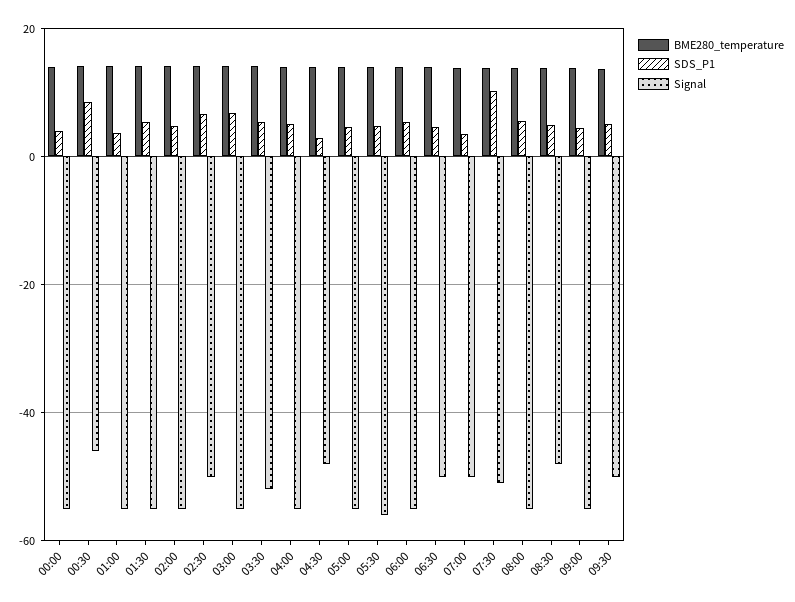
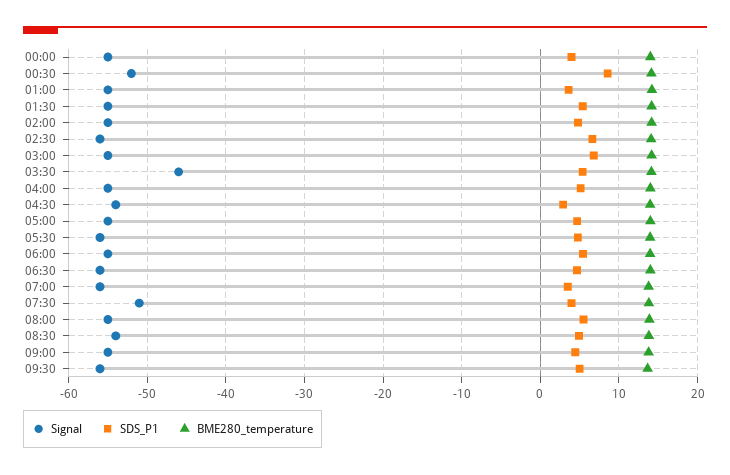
Signal, 00:30: -46 -> -52
Signal, 02:30: -50 -> -56
Signal, 03:30: -52 -> -46
Signal, 04:30: -48 -> -54
Signal, 06:30: -50 -> -56
Signal, 07:00: -50 -> -56
SDS_P1, 07:30: 10 -> 4
Signal, 08:30: -48 -> -54
Signal, 09:30: -50 -> -56

